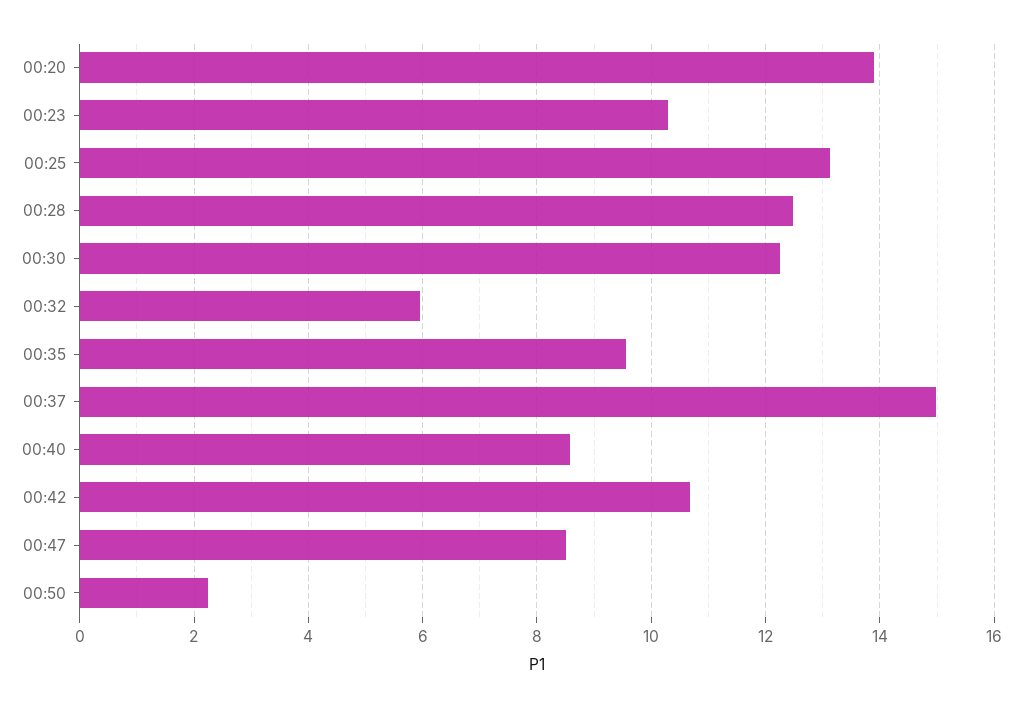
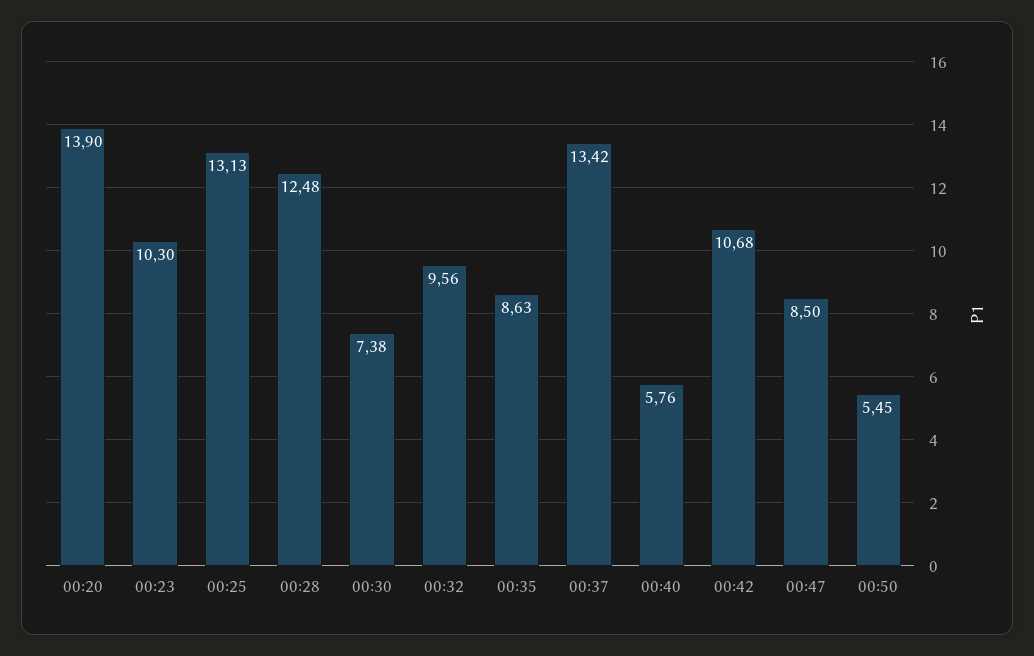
00:30: 12.2 -> 7.38
00:32: 6 -> 9.56
00:35: 9.6 -> 8.63
00:37: 15 -> 13.42
00:40: 8.6 -> 5.76
00:50: 2.2 -> 5.45

